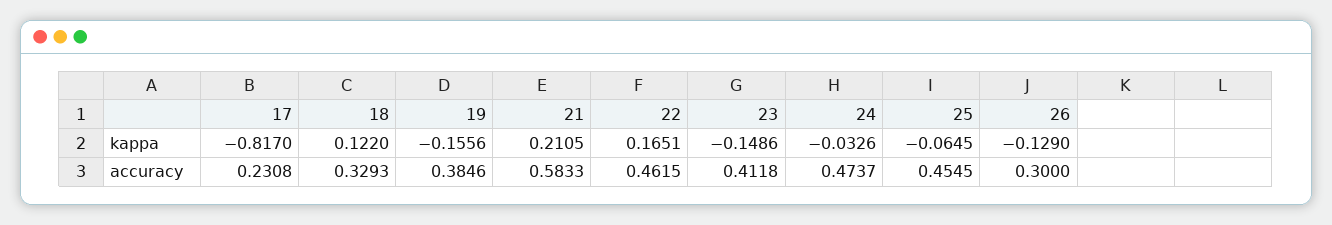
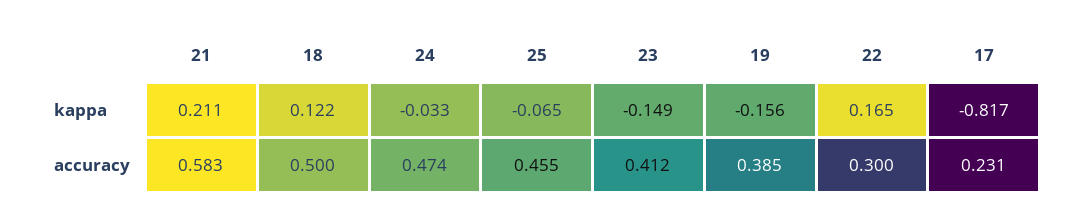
26, kappa: -0.129 -> none
18, accuracy: 0.3293 -> 0.5
22, accuracy: 0.4615 -> 0.3
26, accuracy: 0.3 -> none

